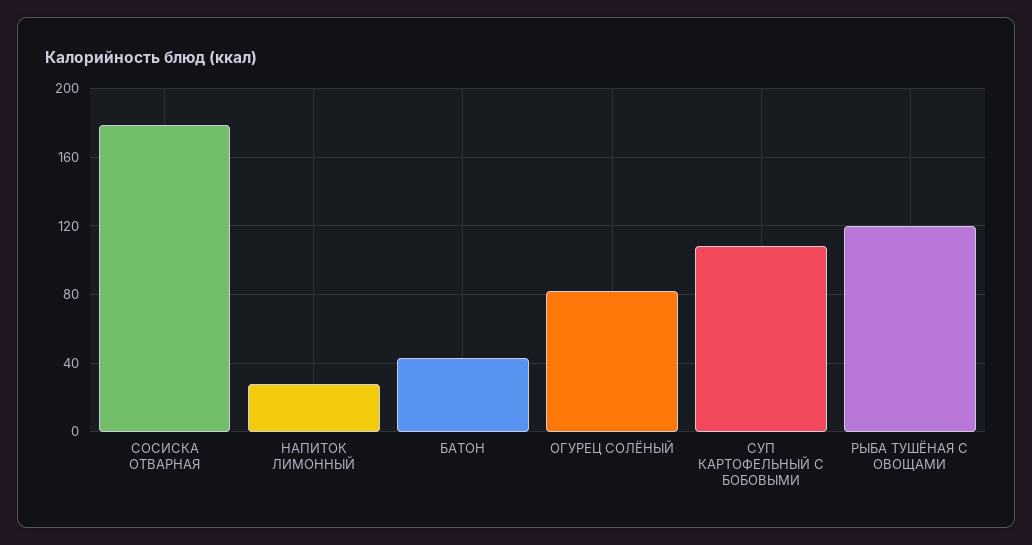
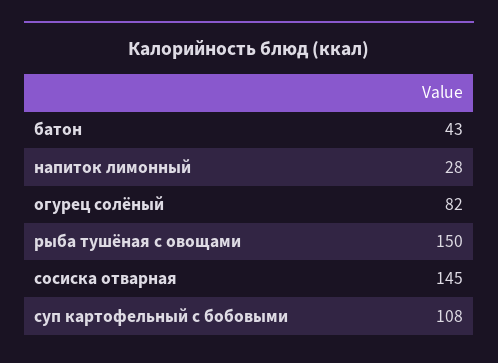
СОСИСКА ОТВАРНАЯ: 180 -> 145
РЫБА ТУШЁНАЯ С ОВОЩАМИ: 120 -> 150

